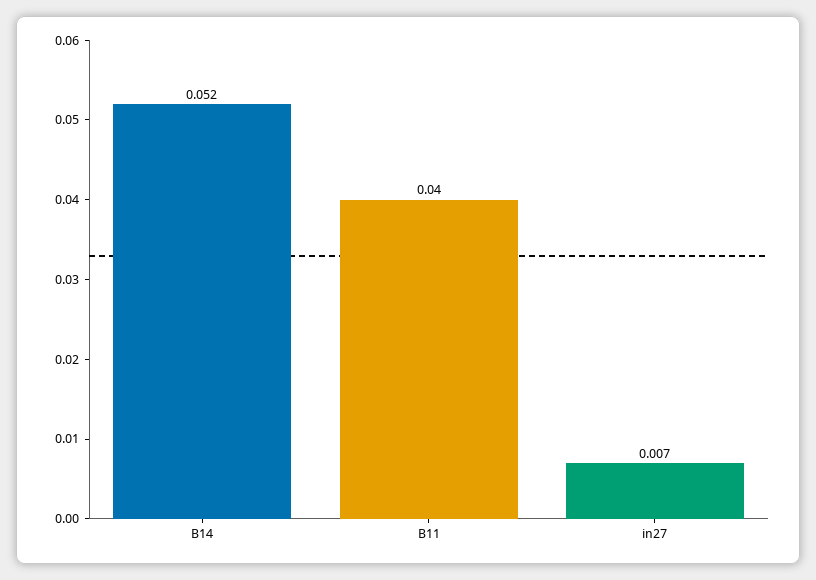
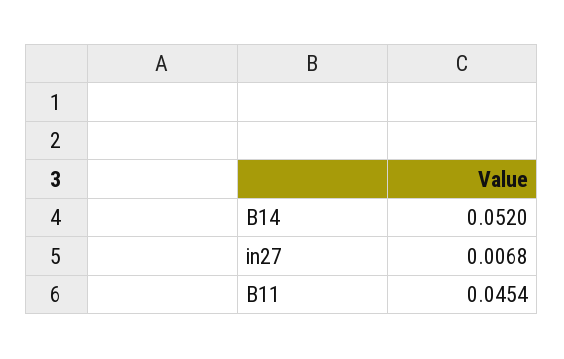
B11: 0.04 -> 0.0454

